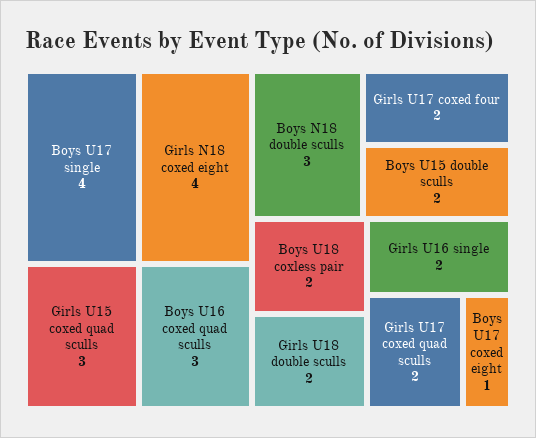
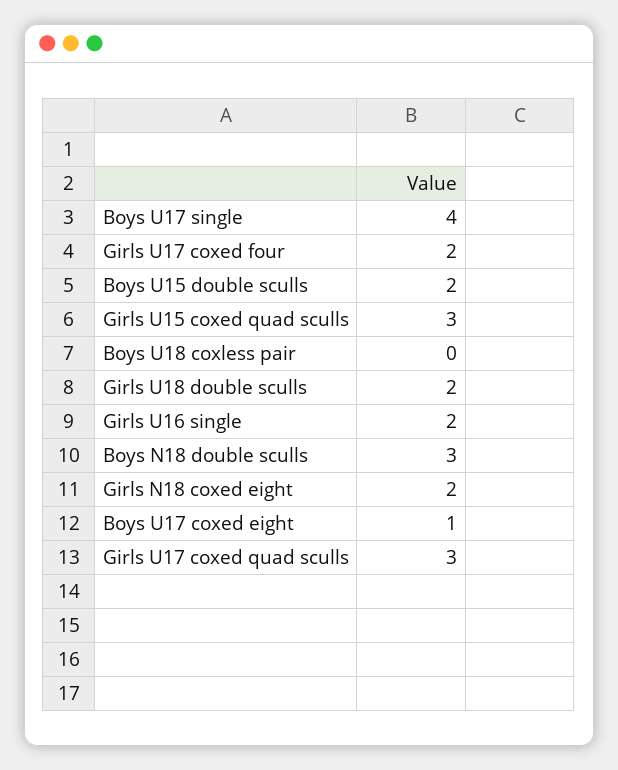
Girls N18 coxed eight: 4 -> 2
Boys U16 coxed quad sculls: 3 -> none
Boys U18 coxless pair: 2 -> 0
Girls U17 coxed quad sculls: 2 -> 3

